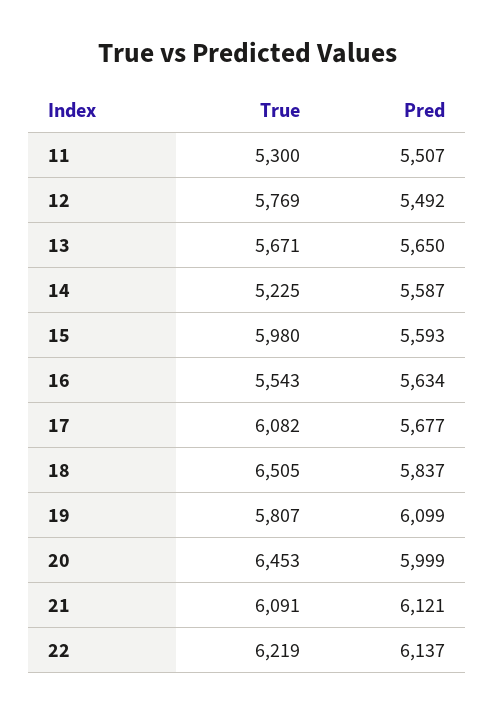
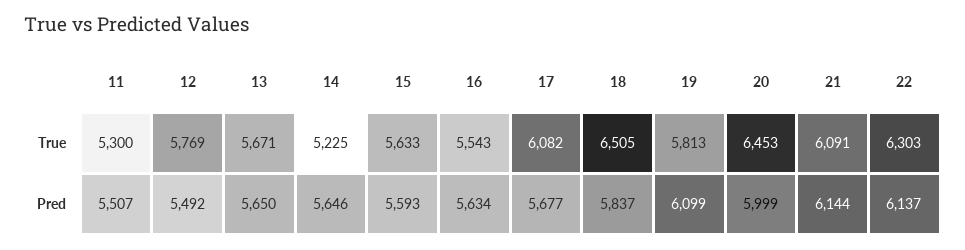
Pred, 14: 5587 -> 5646
True, 15: 5980 -> 5633
True, 19: 5807 -> 5813
Pred, 21: 6121 -> 6144
True, 22: 6219 -> 6303

